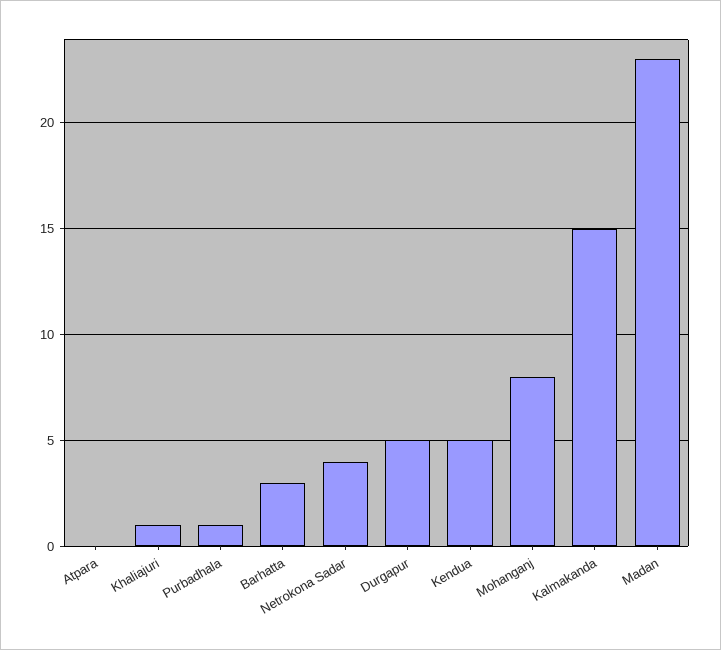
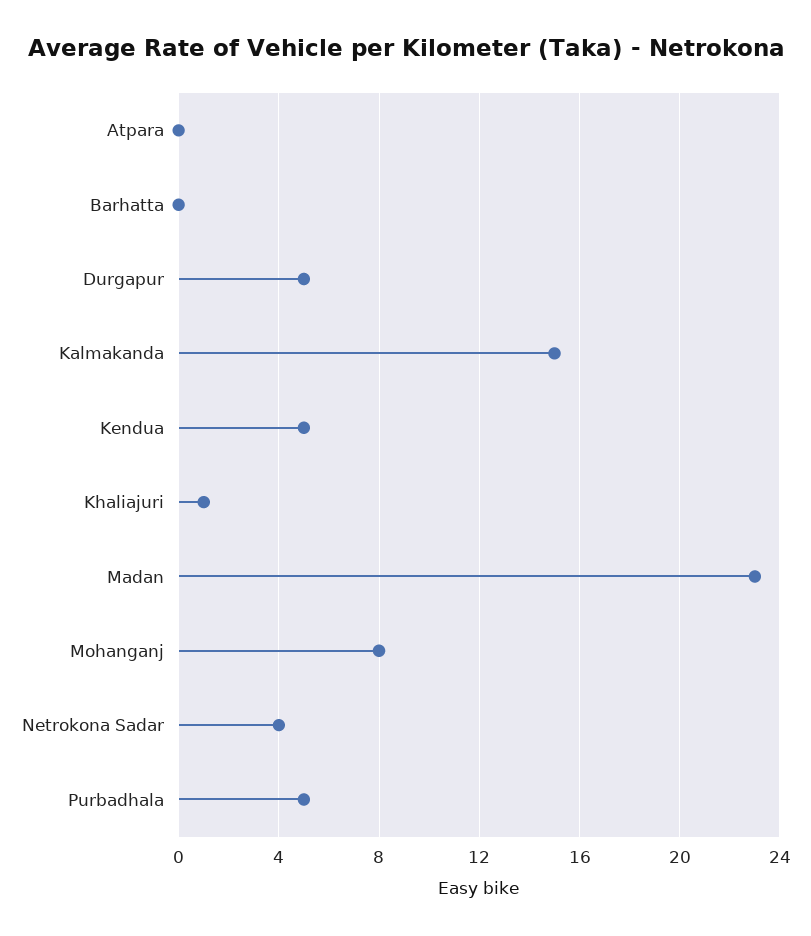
Purbadhala: 1 -> 5
Barhatta: 3 -> 0

